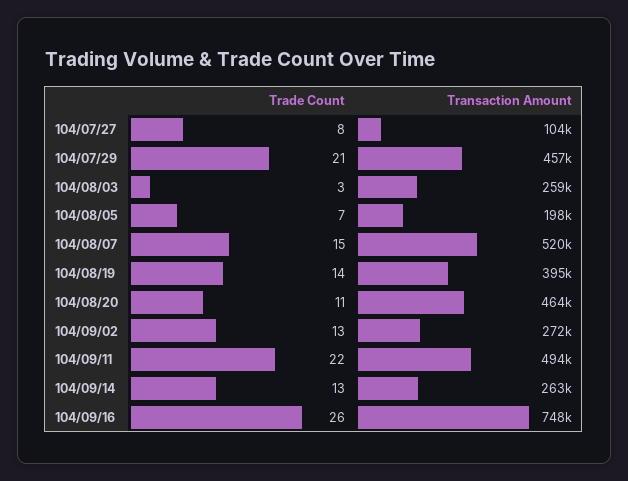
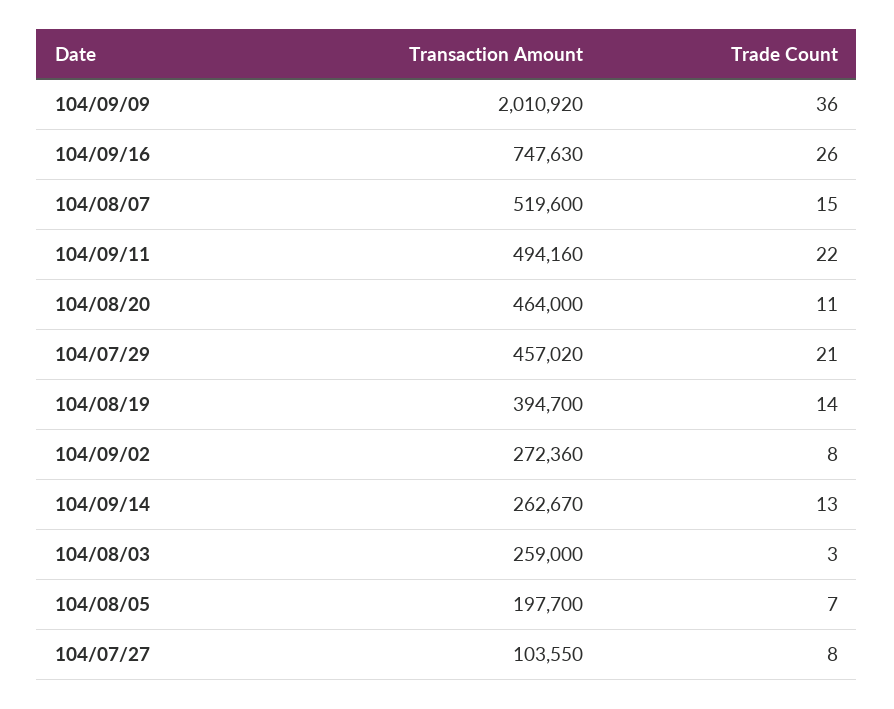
Trade Count, 104/09/02: 13 -> 8
Transaction Amount, 104/09/09: none -> 2010920
Trade Count, 104/09/09: none -> 36

